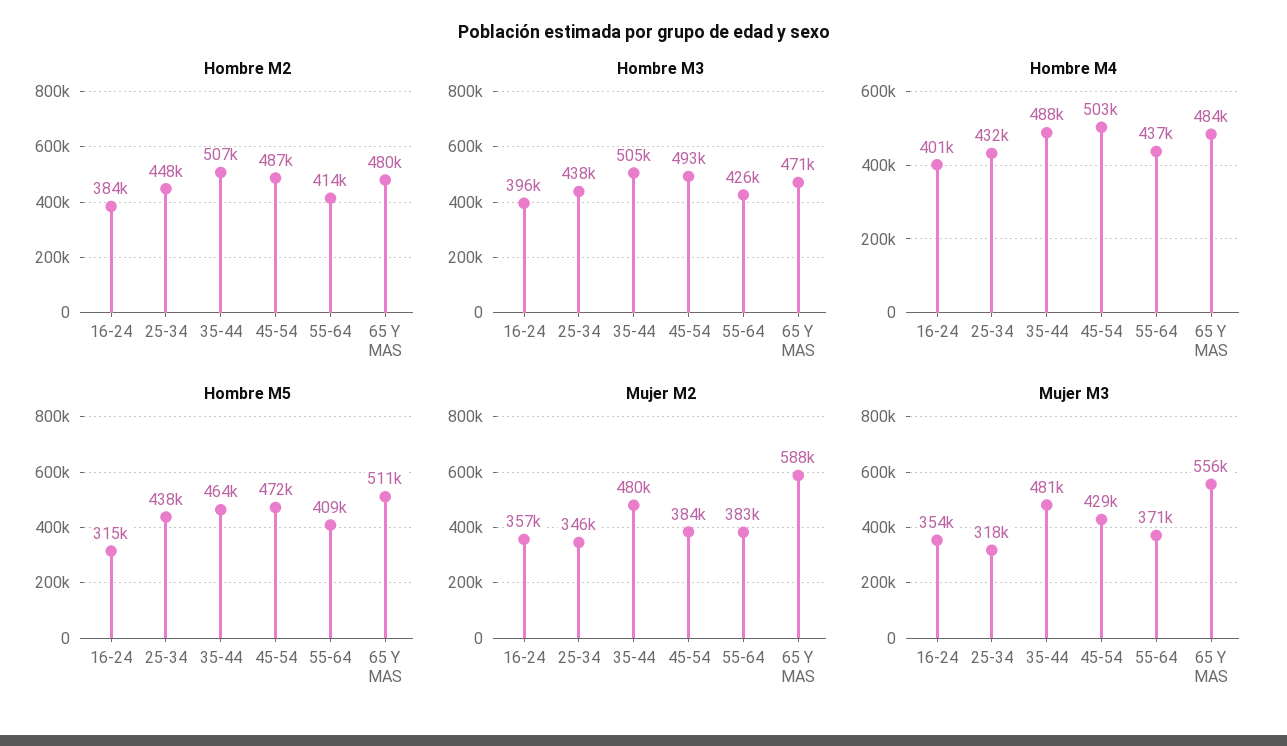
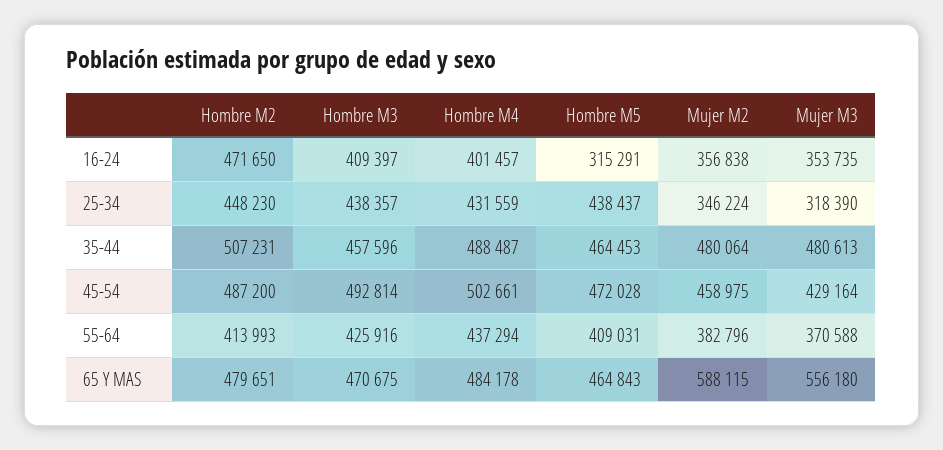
Hombre M2, 16-24: 384000 -> 471650
Hombre M3, 16-24: 396000 -> 409397
Hombre M3, 35-44: 505000 -> 457596
Hombre M5, 65 Y MAS: 511000 -> 464843
Mujer M2, 45-54: 384000 -> 458975

